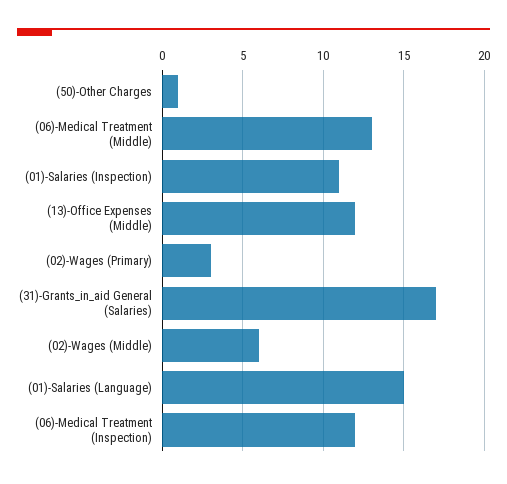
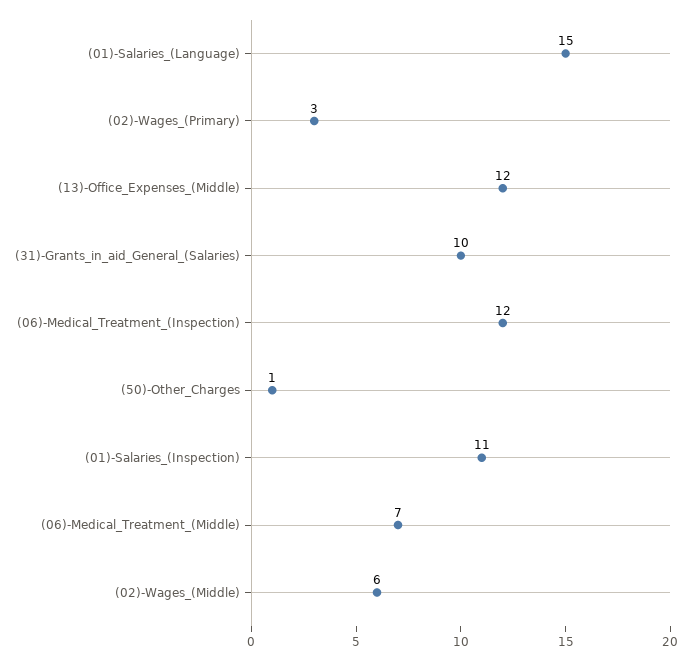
(06)-Medical Treatment (Middle): 13 -> 7
(31)-Grants_in_aid General (Salaries): 17 -> 10

